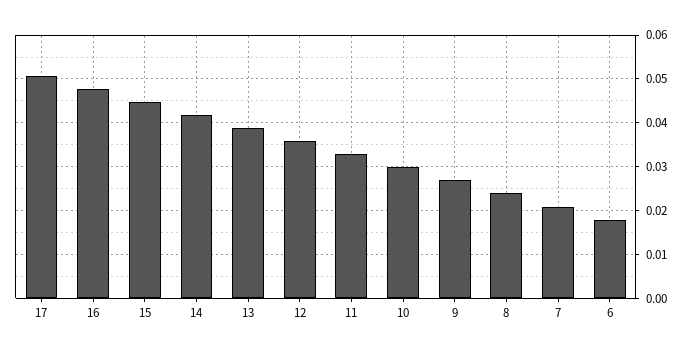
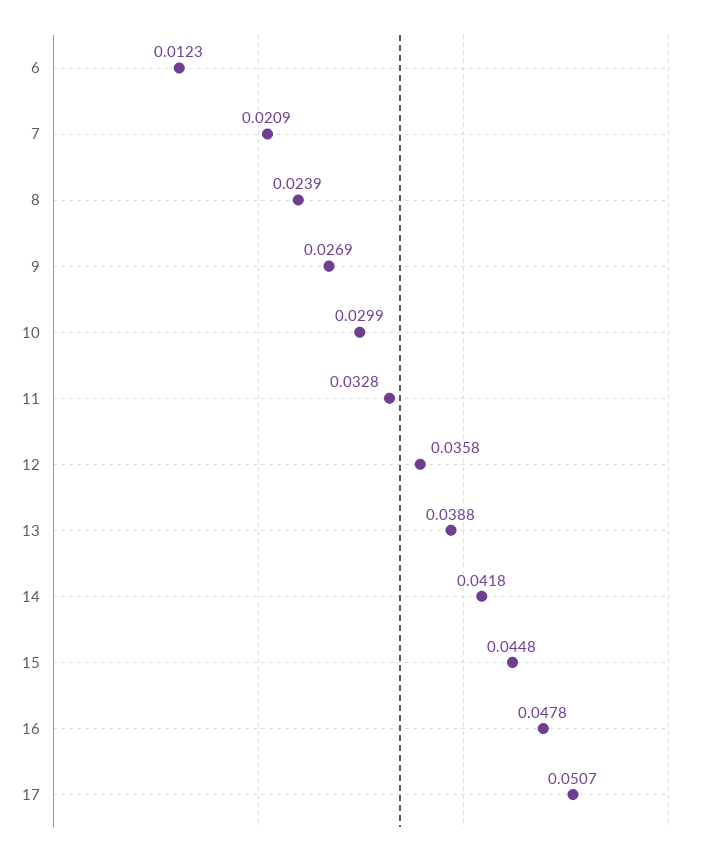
6: 0.018 -> 0.0123

